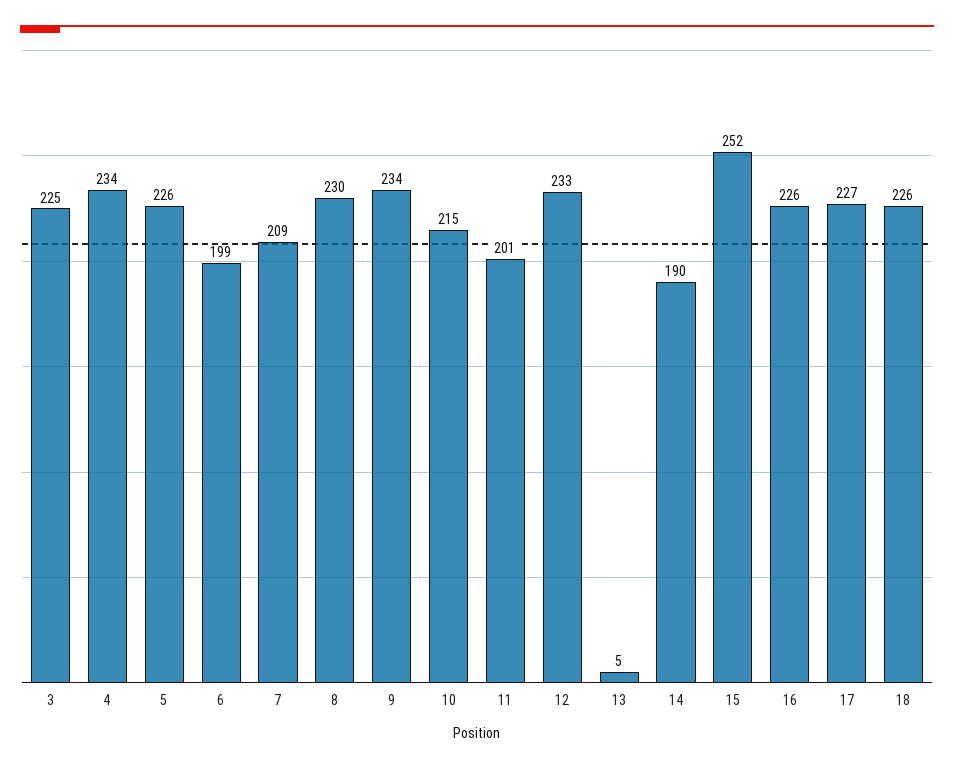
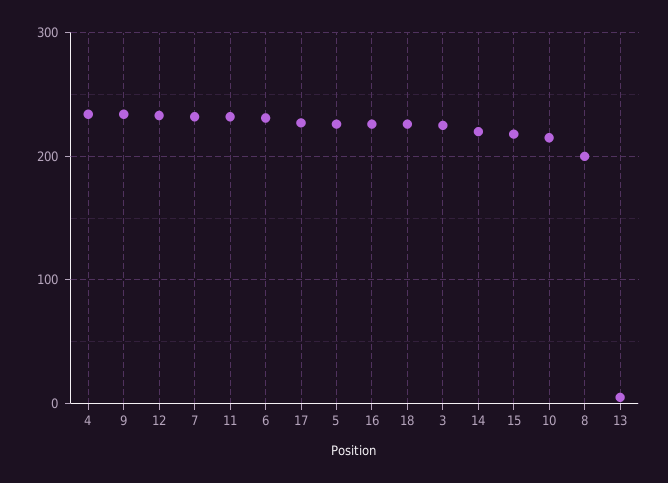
6: 199 -> 230
7: 209 -> 230
8: 230 -> 200
11: 201 -> 230
14: 190 -> 220
15: 252 -> 220

